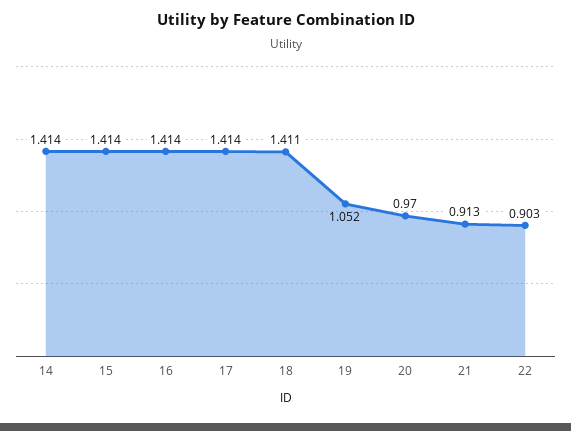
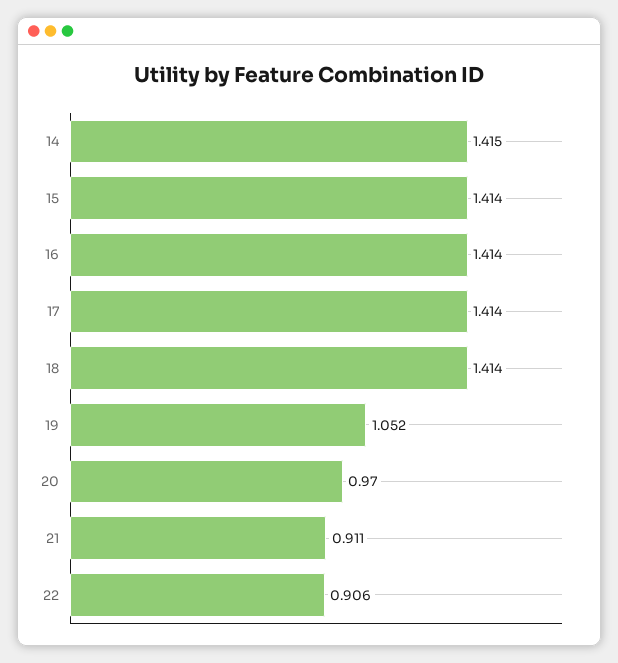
14: 1.414 -> 1.415
18: 1.411 -> 1.414
21: 0.913 -> 0.911
22: 0.903 -> 0.906

